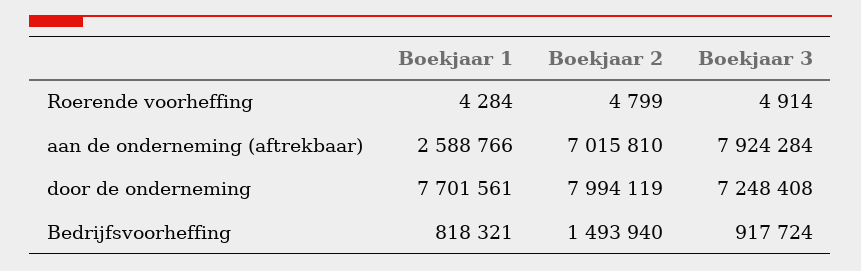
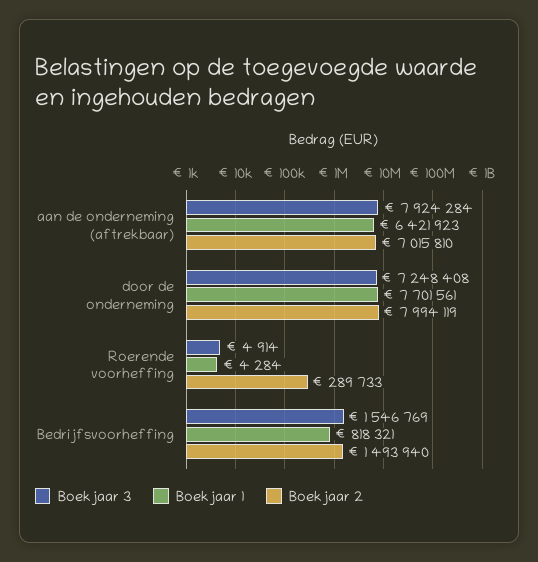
Boekjaar 2, Roerende voorheffing: 4799 -> 289733
Boekjaar 1, aan de onderneming (aftrekbaar): 2588766 -> 6421923
Boekjaar 3, Bedrijfsvoorheffing: 917724 -> 1546769

